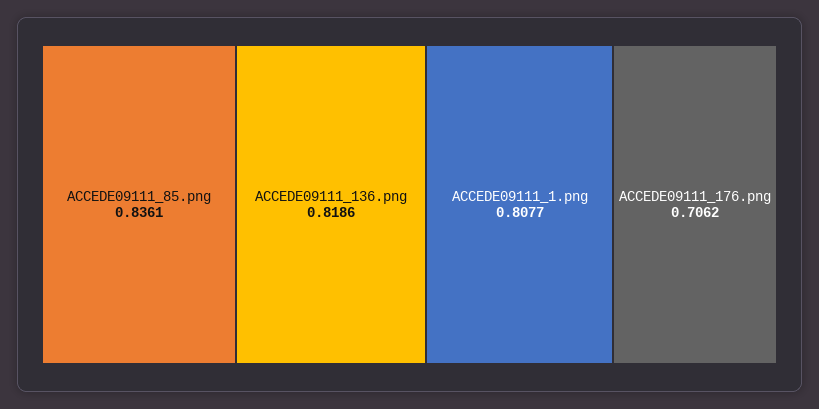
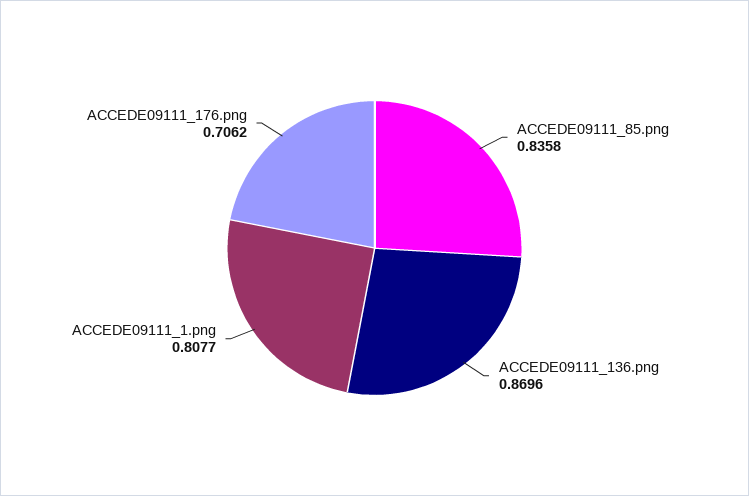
ACCEDE09111_85.png: 0.8361 -> 0.8358
ACCEDE09111_136.png: 0.8186 -> 0.8696

